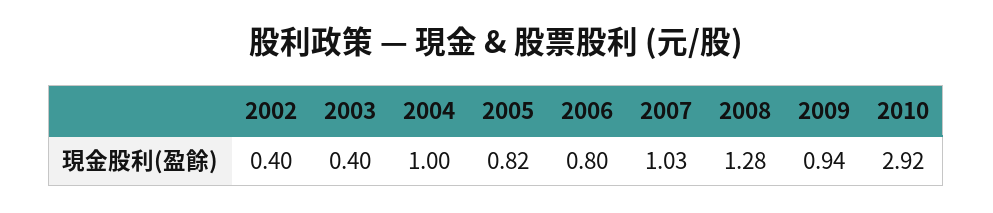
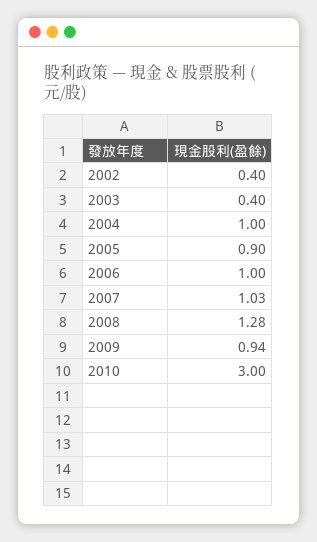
2005: 0.82 -> 0.9
2006: 0.8 -> 1
2010: 2.92 -> 3

